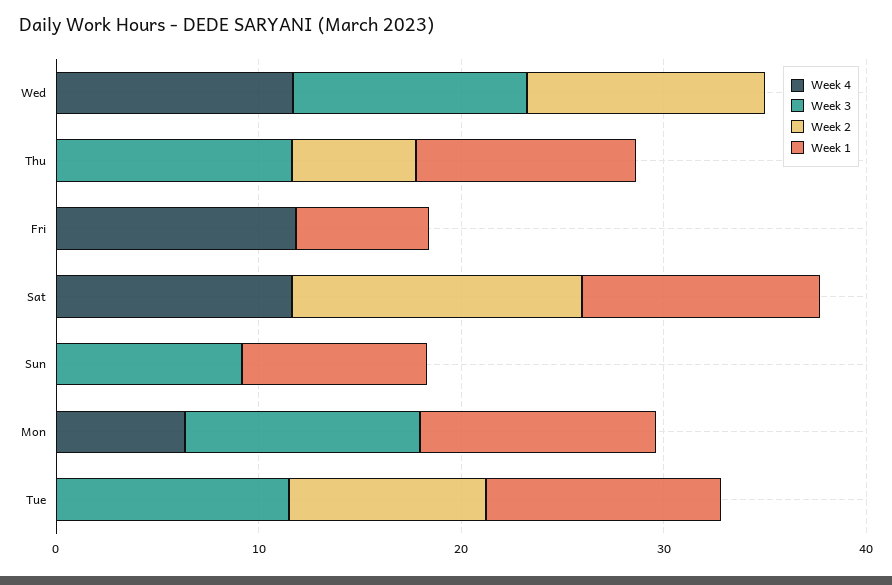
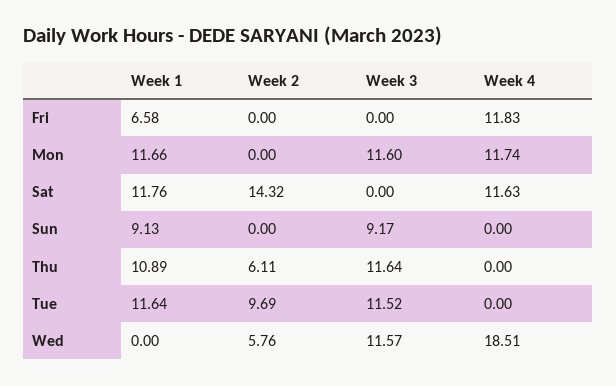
Week 4, Wed: 12 -> 18.51
Week 2, Wed: 12 -> 5.76
Week 4, Mon: 6 -> 11.74

